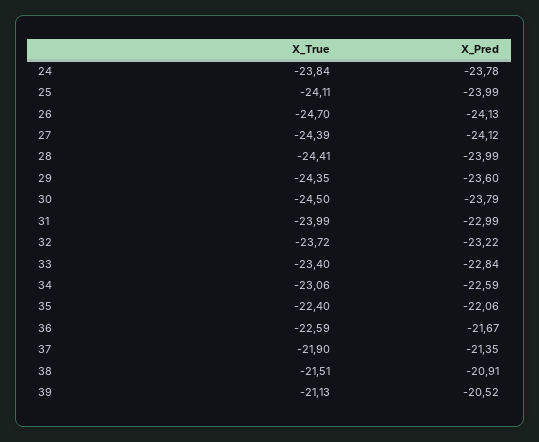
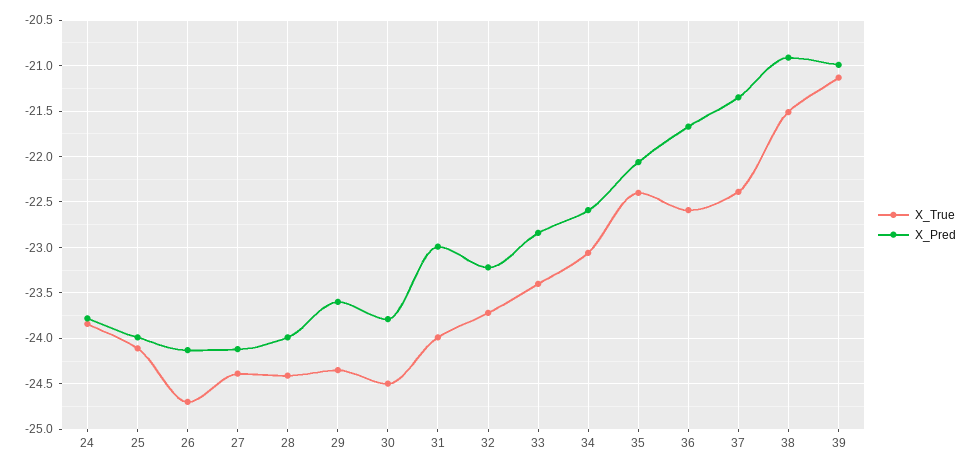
X_True, 37: -21.9 -> -22.4
X_Pred, 39: -20.52 -> -21

